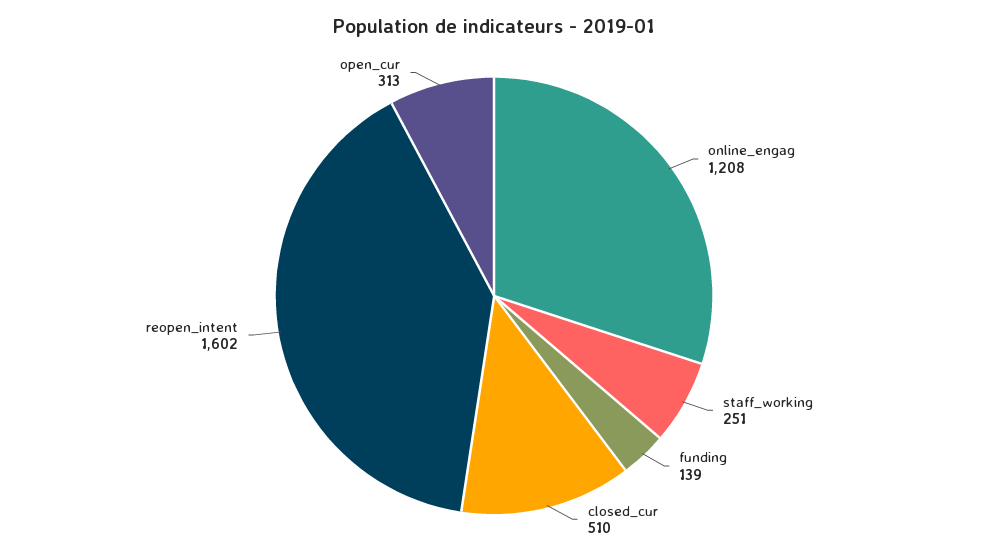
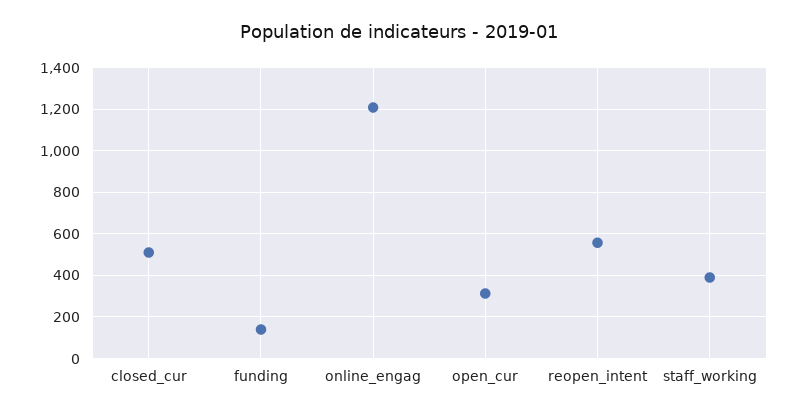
staff_working: 251 -> 400
reopen_intent: 1602 -> 550

